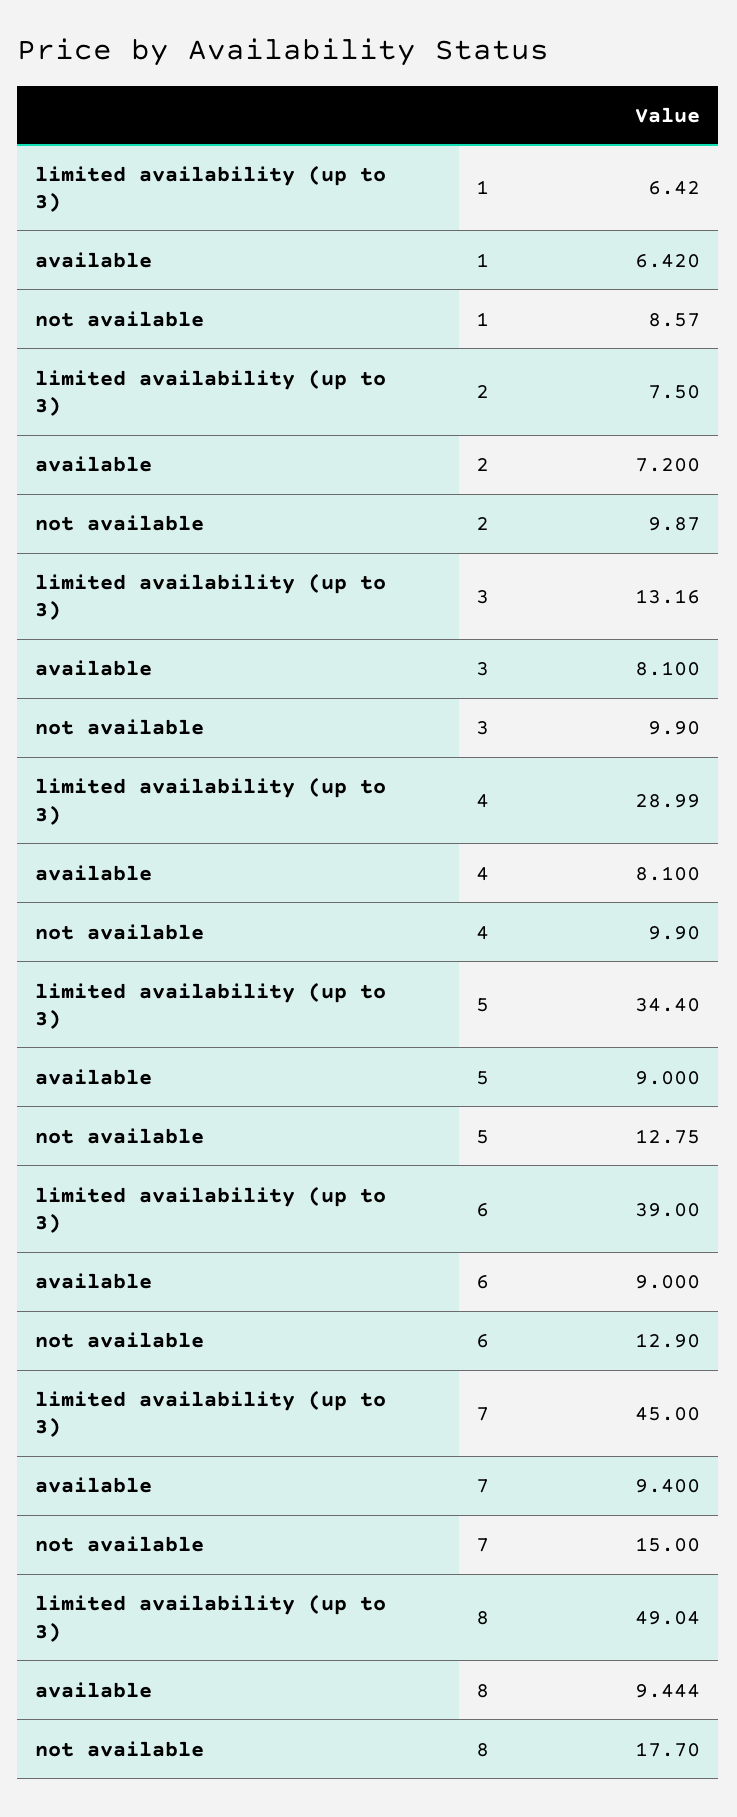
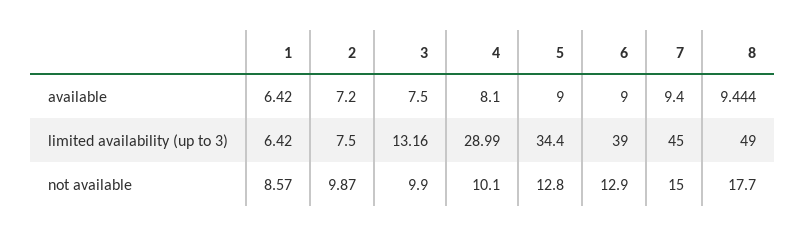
available, 3: 8.1 -> 7.5
not available, 4: 9.9 -> 10.1
not available, 5: 12.75 -> 12.8
limited availability (up to 3), 8: 49.04 -> 49

